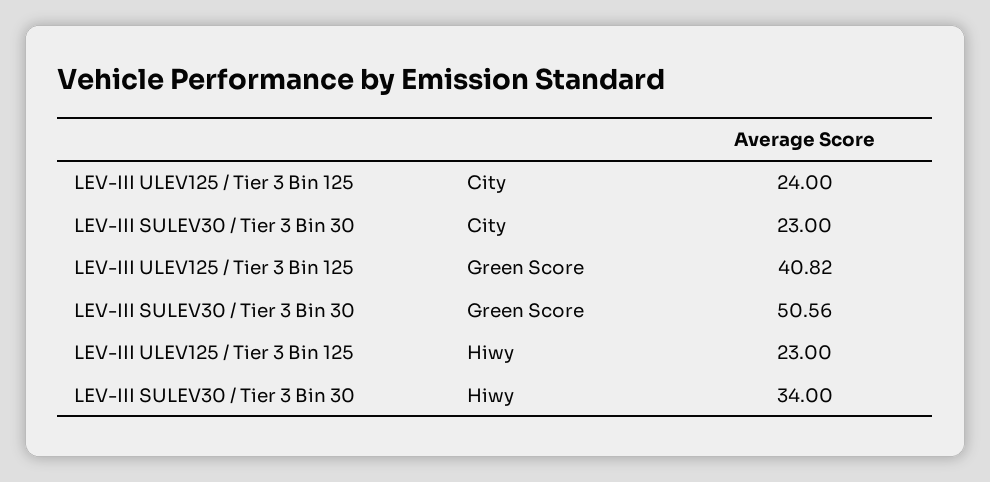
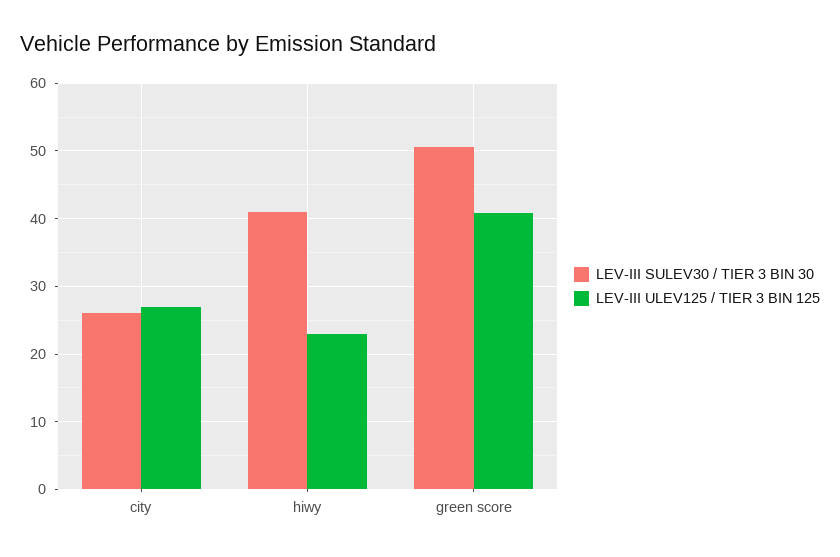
LEV-III ULEV125 / Tier 3 Bin 125, City: 24 -> 27
LEV-III SULEV30 / Tier 3 Bin 30, City: 23 -> 26
LEV-III SULEV30 / Tier 3 Bin 30, Hiwy: 34 -> 41

